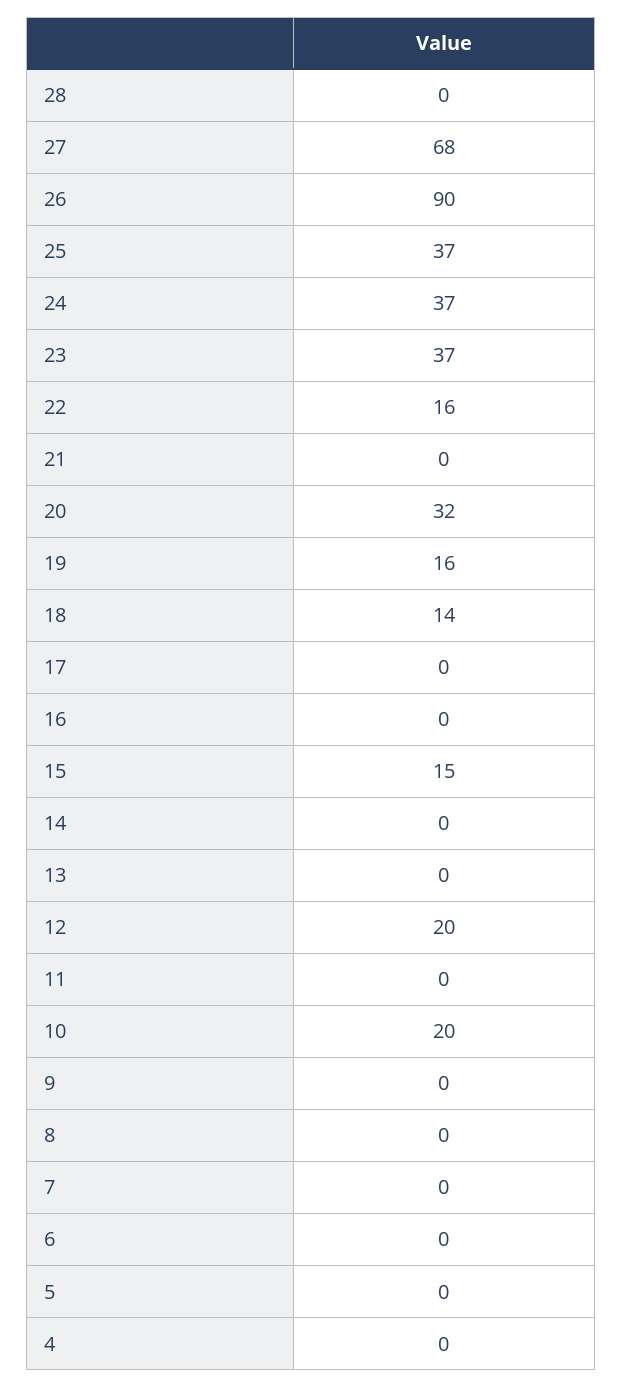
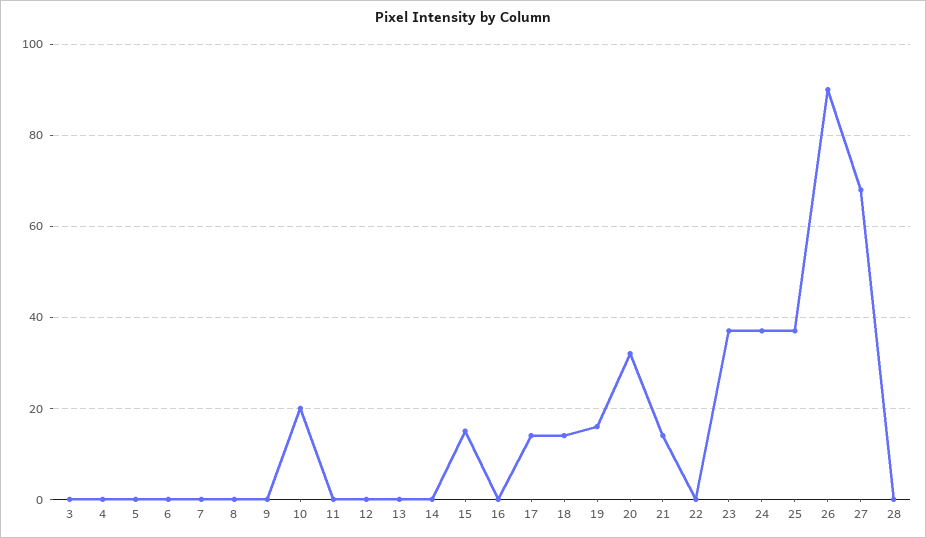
22: 16 -> 0
21: 0 -> 15
17: 0 -> 15
12: 20 -> 0
3: none -> 0

